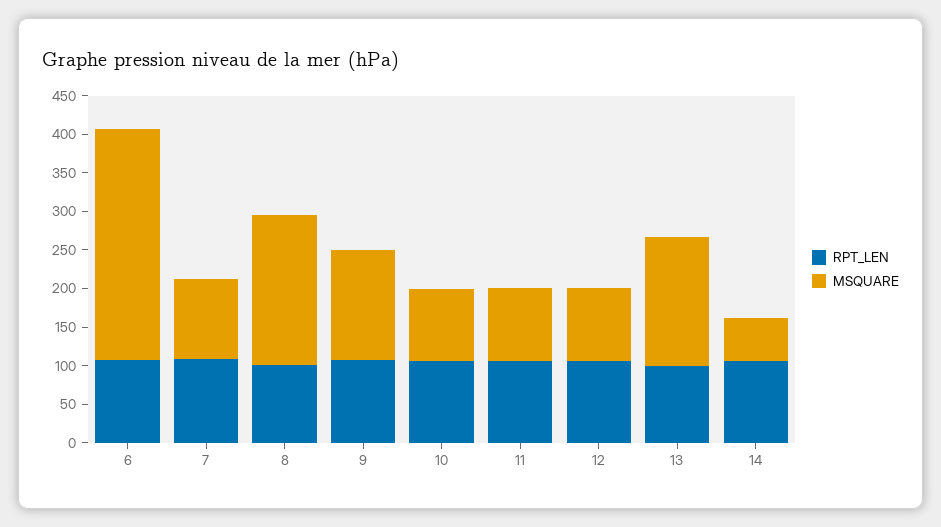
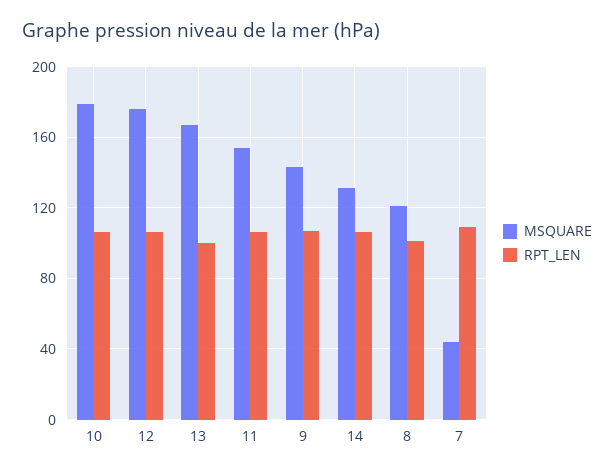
RPT_LEN, 6: 100 -> none
MSQUARE, 6: 300 -> none
MSQUARE, 7: 100 -> 45
MSQUARE, 8: 200 -> 120
MSQUARE, 10: 100 -> 180
MSQUARE, 11: 100 -> 155
MSQUARE, 12: 100 -> 175
MSQUARE, 14: 50 -> 130

